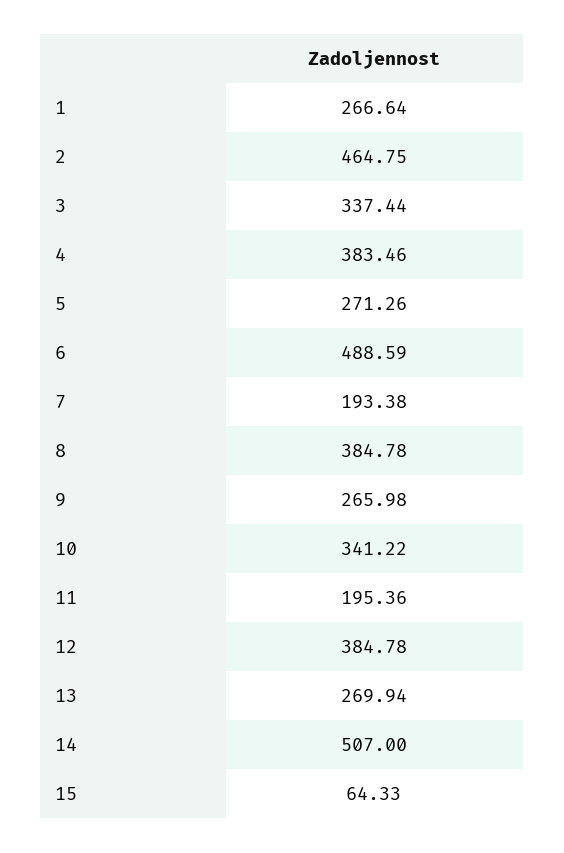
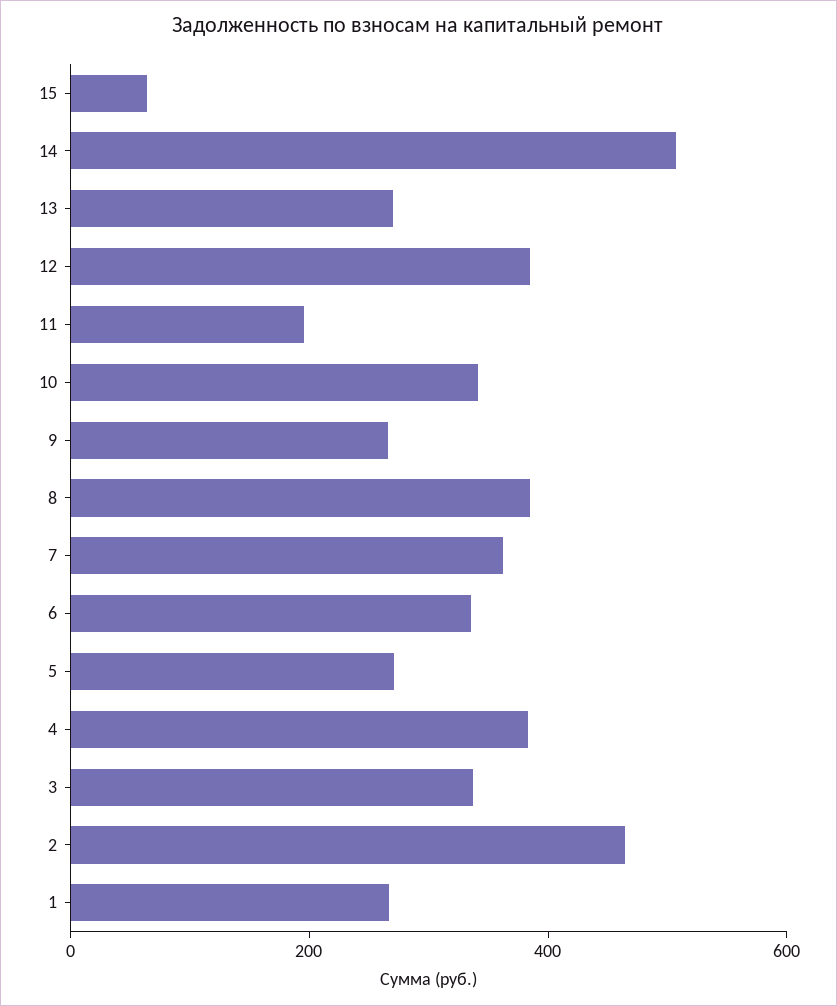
6: 488.59 -> 350
7: 193.38 -> 350

